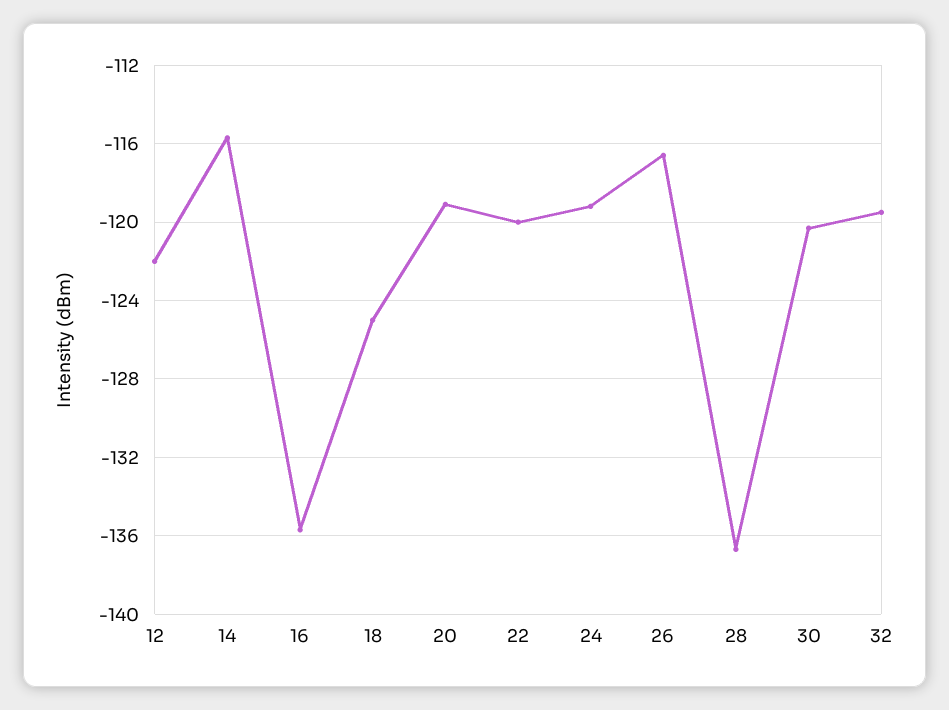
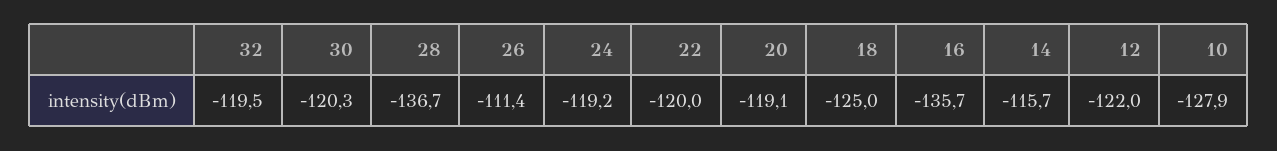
26: -116.5 -> -111.4
10: none -> -127.9

